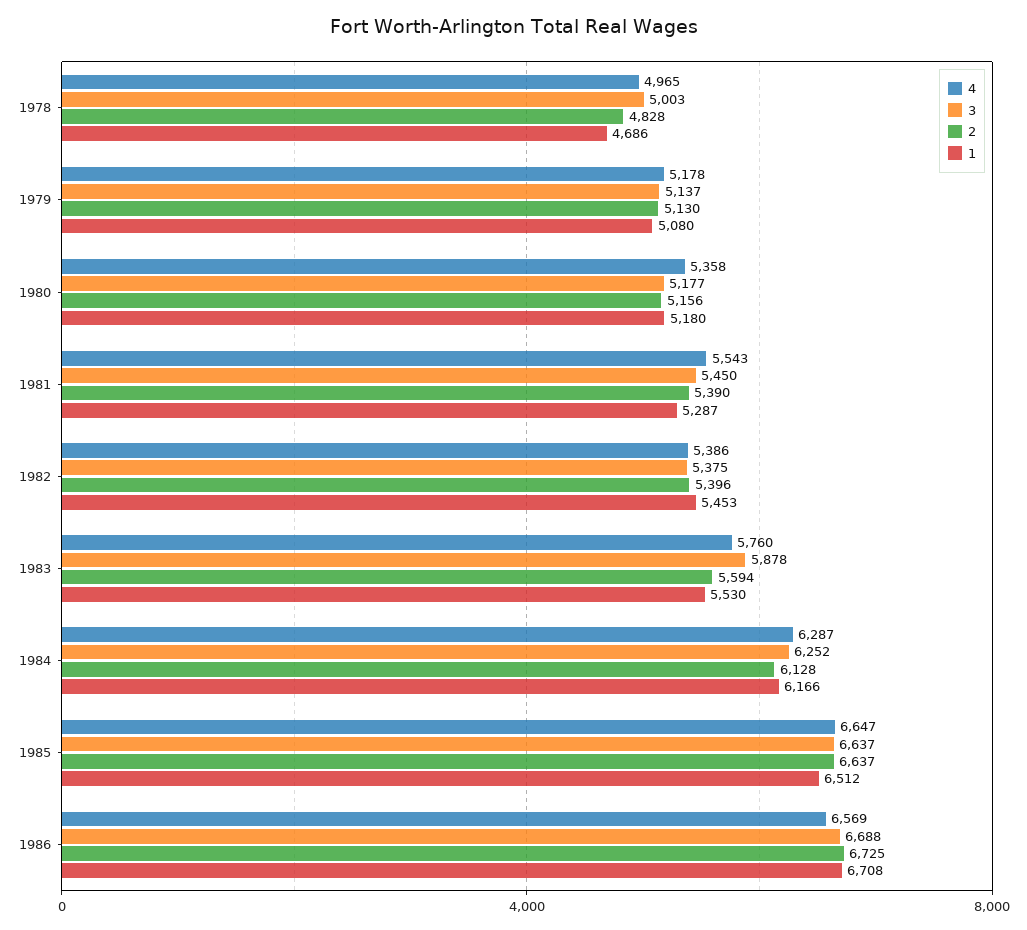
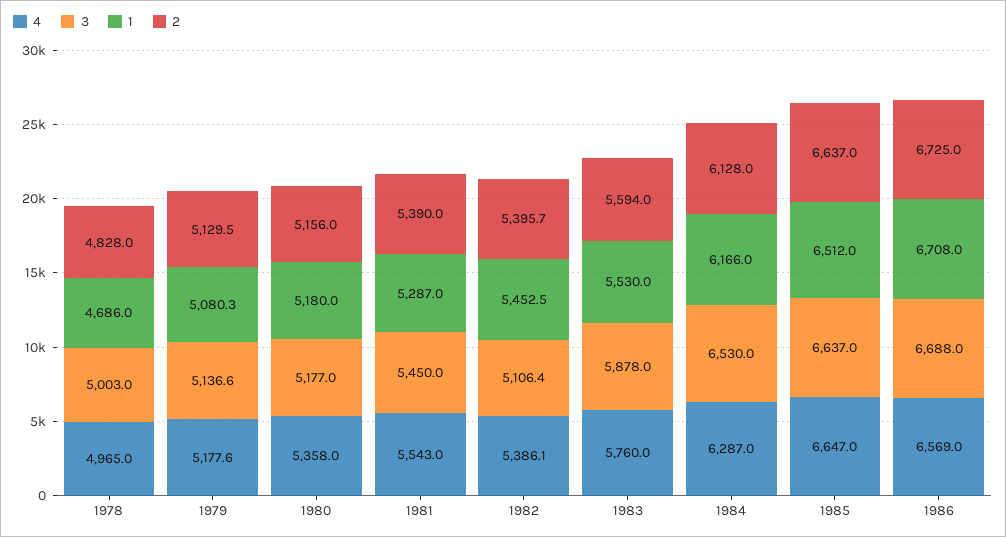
3, 1982: 5375 -> 5106.4
3, 1984: 6252 -> 6530

